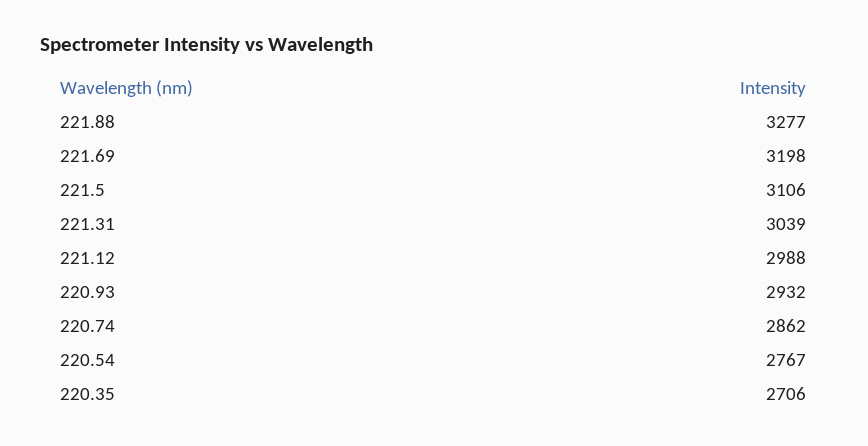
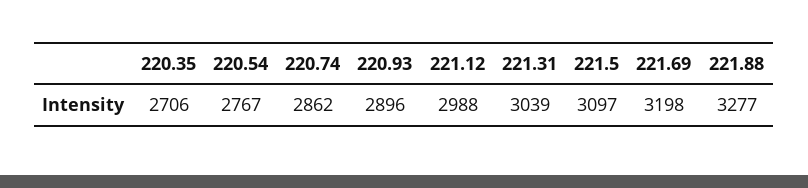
221.5: 3106 -> 3097
220.93: 2932 -> 2896

